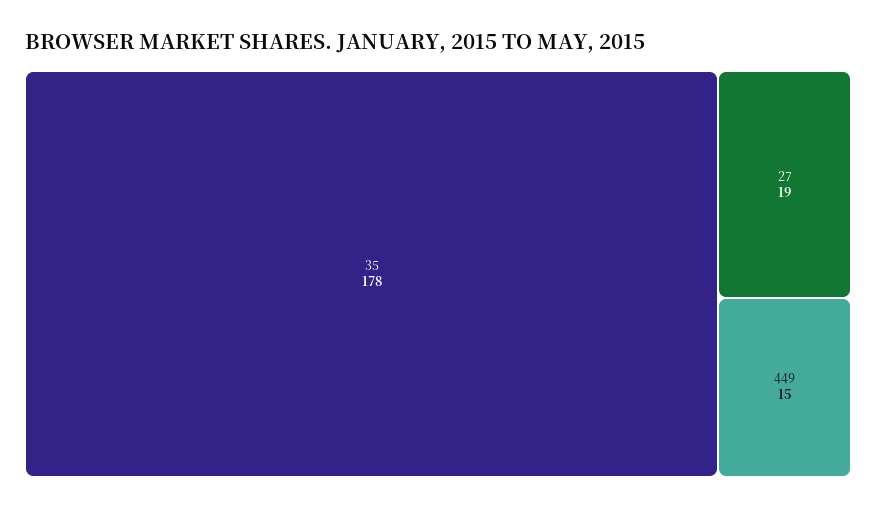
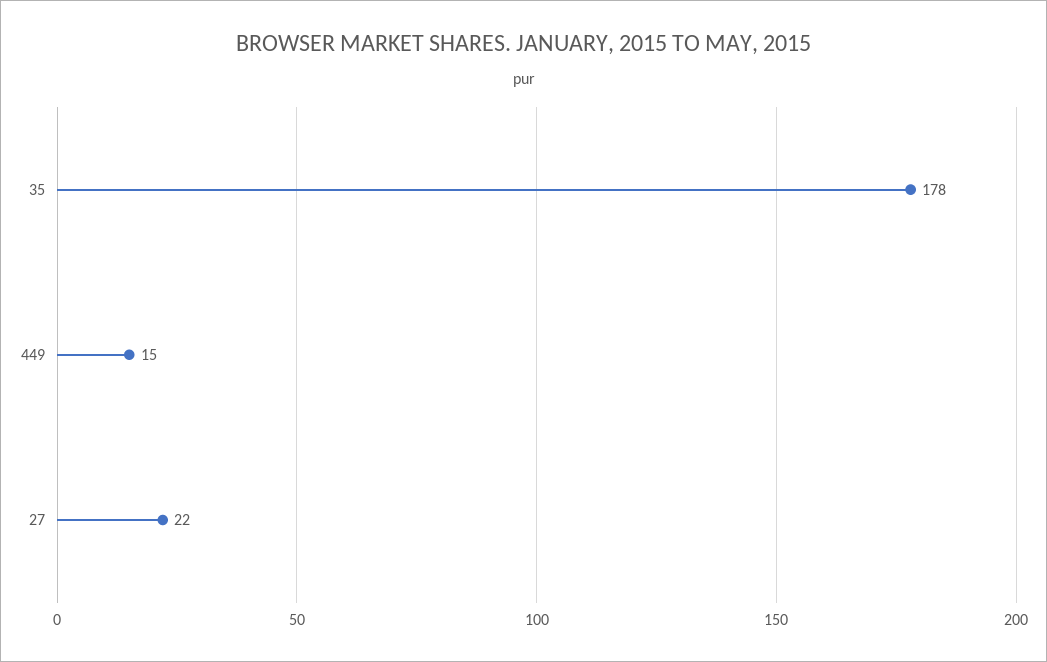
27: 19 -> 22

